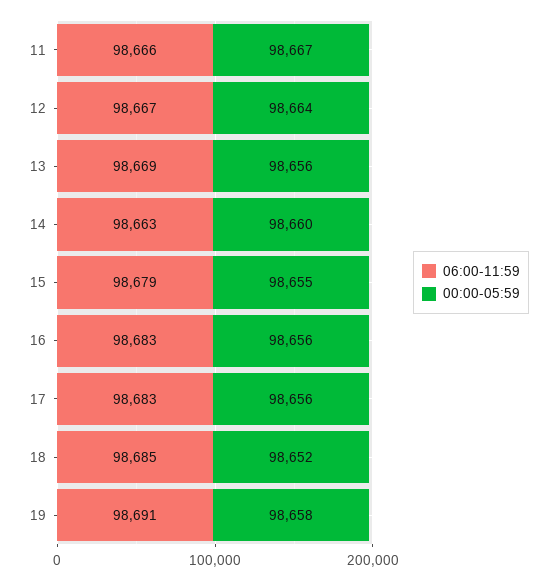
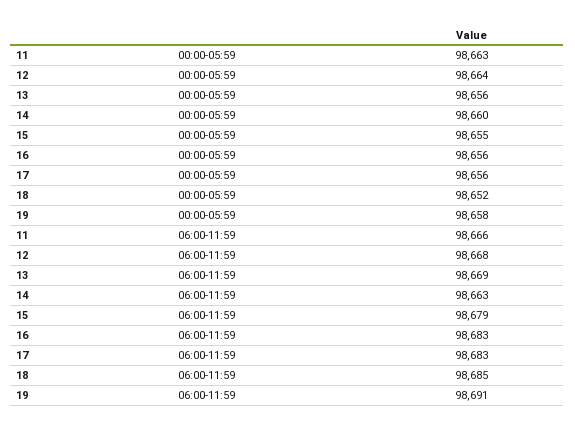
00:00-05:59, 11: 98667 -> 98663
06:00-11:59, 12: 98667 -> 98668

